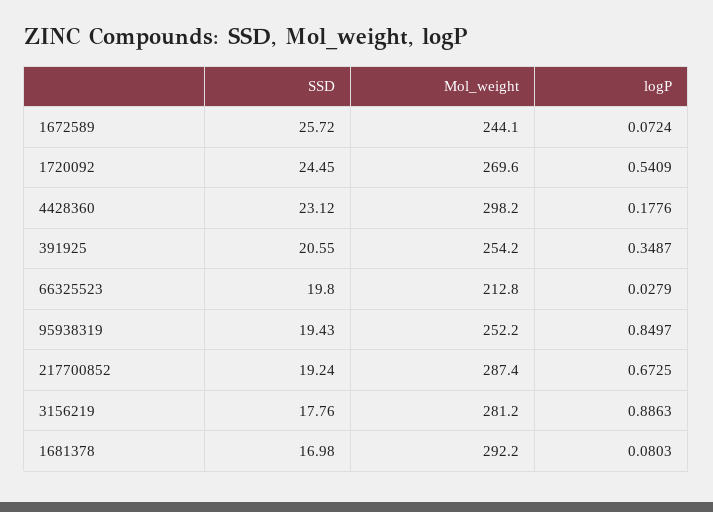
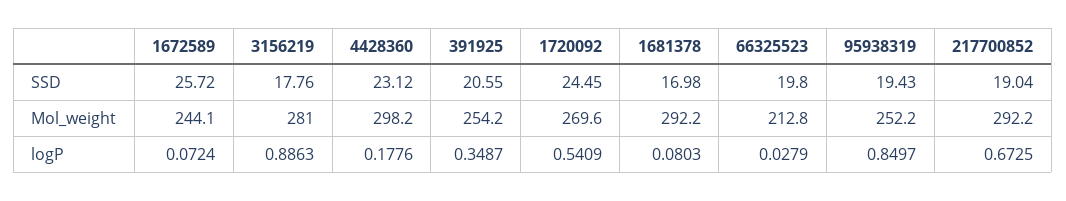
SSD, 217700852: 19.24 -> 19.04
Mol_weight, 217700852: 287.4 -> 292.2
Mol_weight, 3156219: 281.2 -> 281

